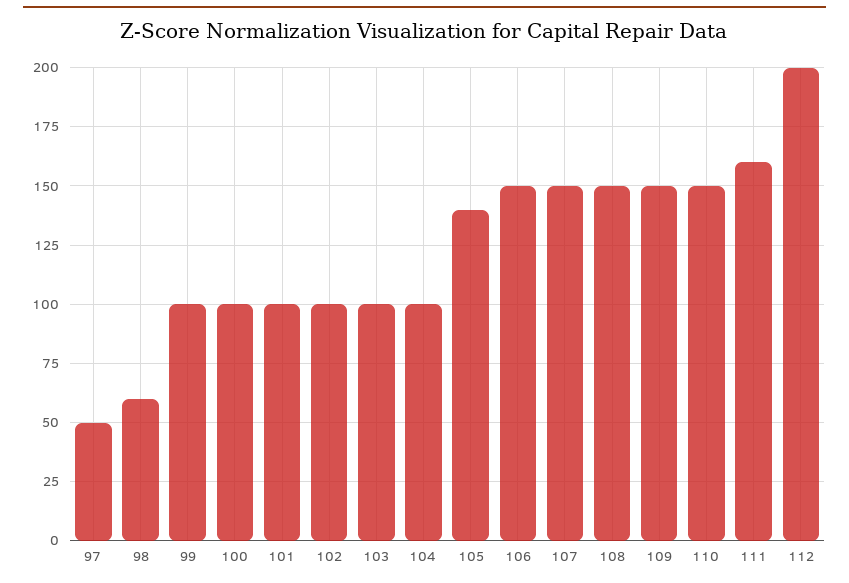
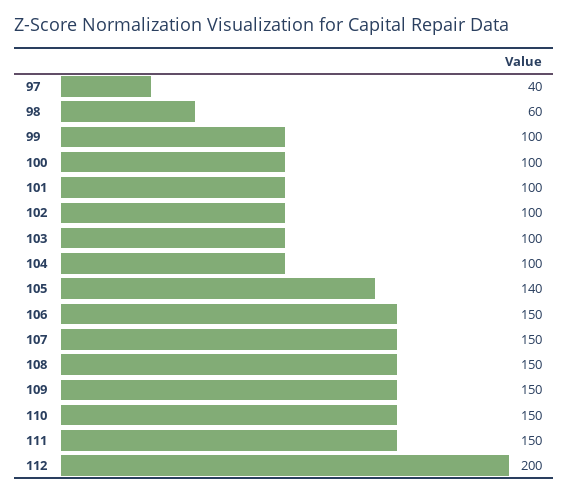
97: 50 -> 40
111: 160 -> 150

